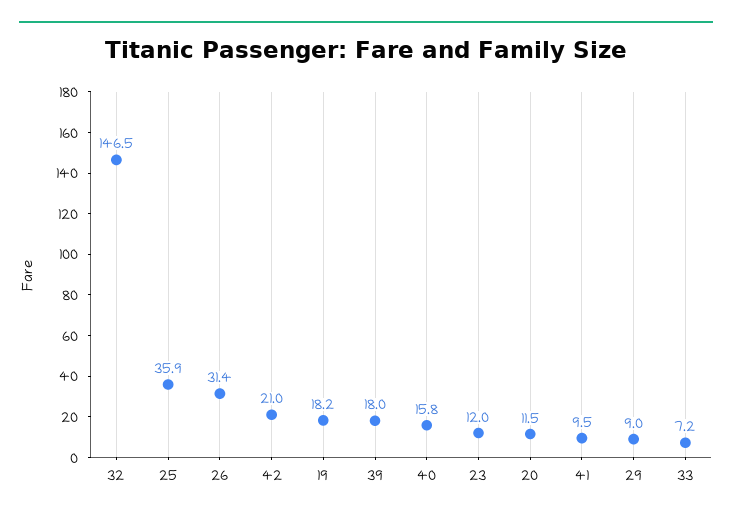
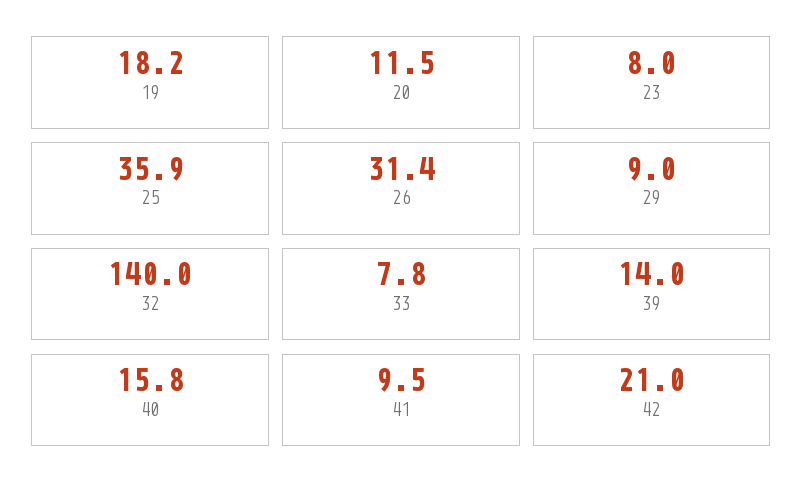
32: 146.5 -> 140
39: 18 -> 14
23: 12 -> 8
33: 7.2 -> 7.8

